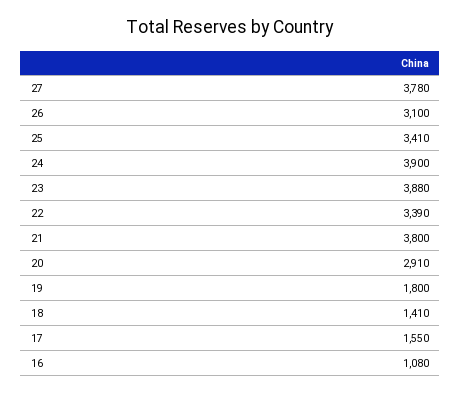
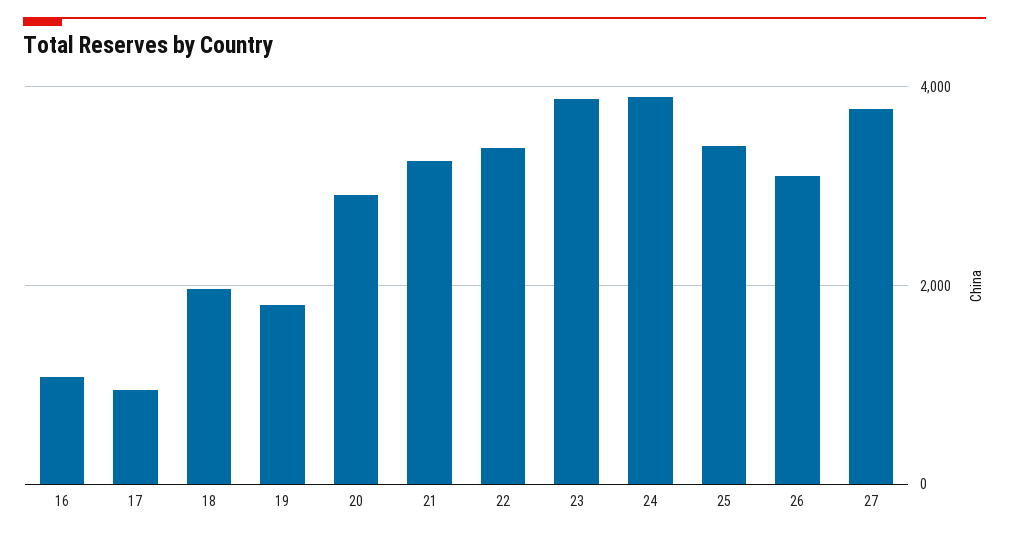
21: 3800 -> 3200
18: 1410 -> 2000
17: 1550 -> 1000

